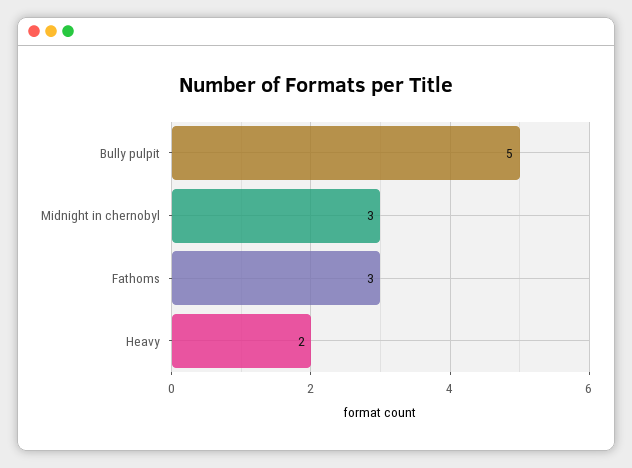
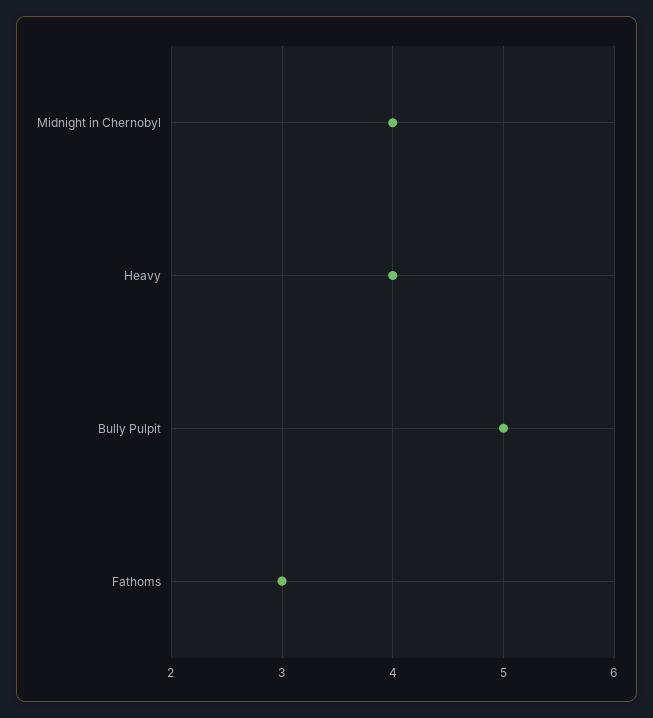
Midnight in chernobyl: 3 -> 4
Heavy: 2 -> 4

